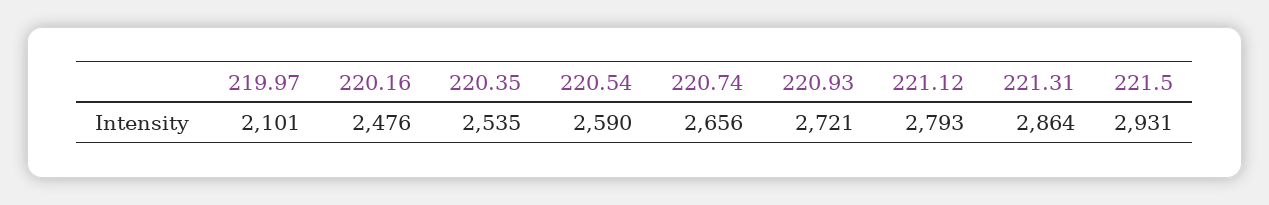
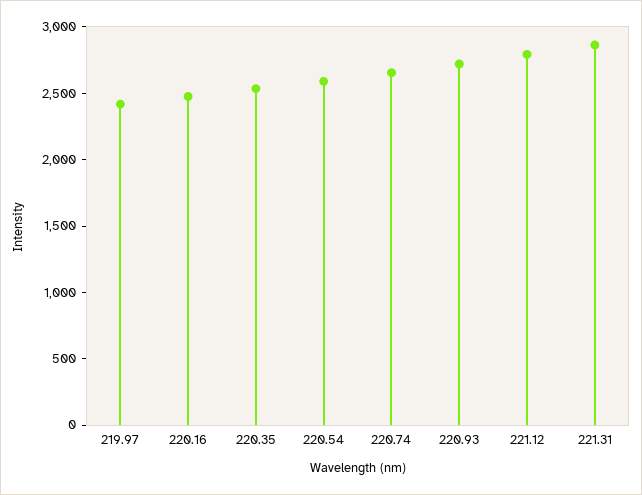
219.97: 2101 -> 2400
221.5: 2931 -> none

